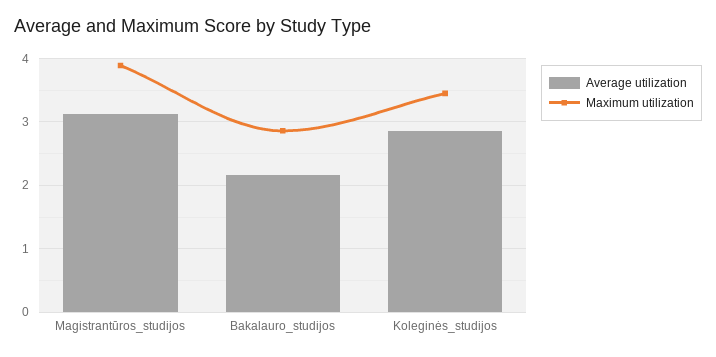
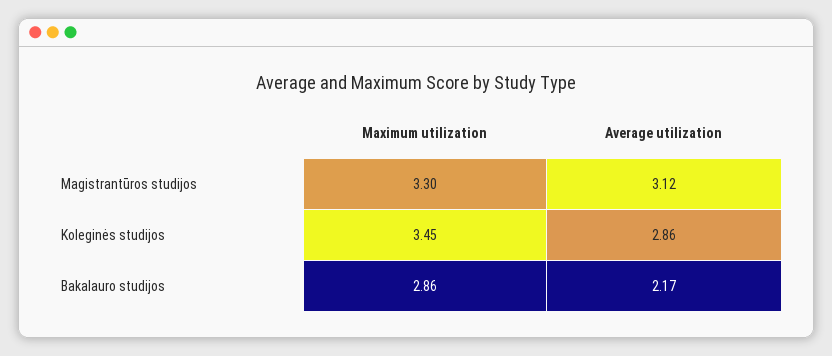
Maximum utilization, Magistrantūros_studijos: 3.9 -> 3.3

